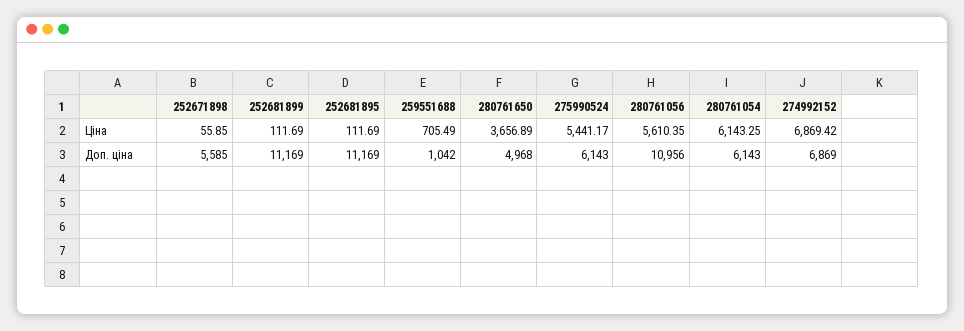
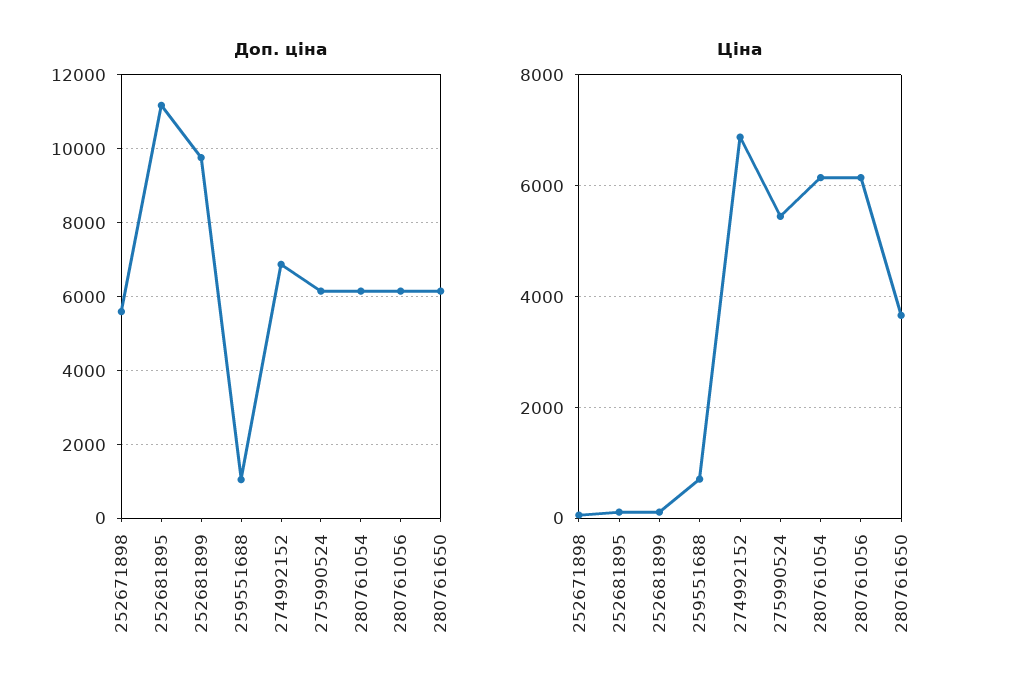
Ціна, 280761056: 5610.35 -> 6200
Доп. ціна, 252681899: 11169 -> 9800
Доп. ціна, 280761650: 4968 -> 6200
Доп. ціна, 280761056: 10956 -> 6200

